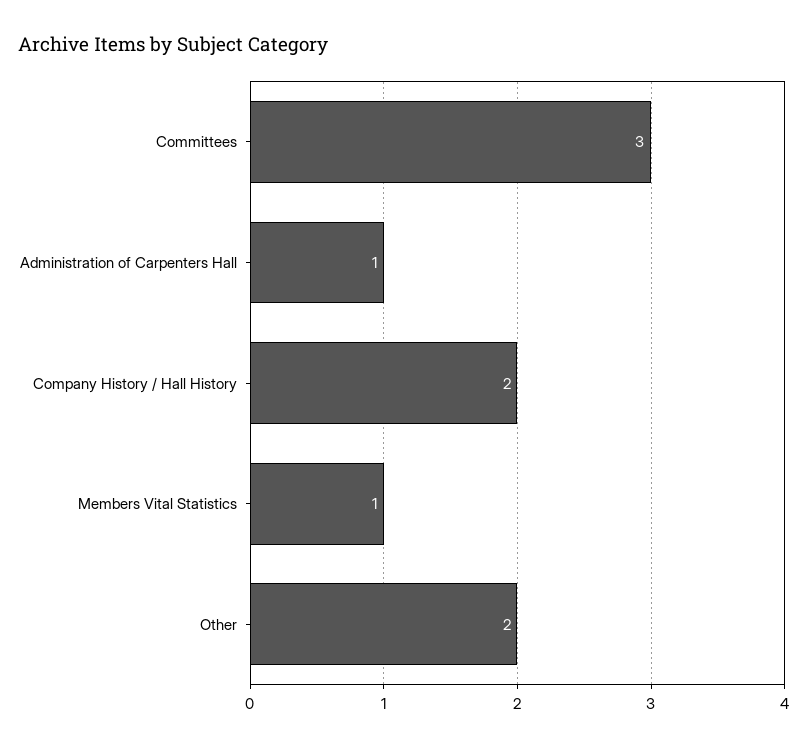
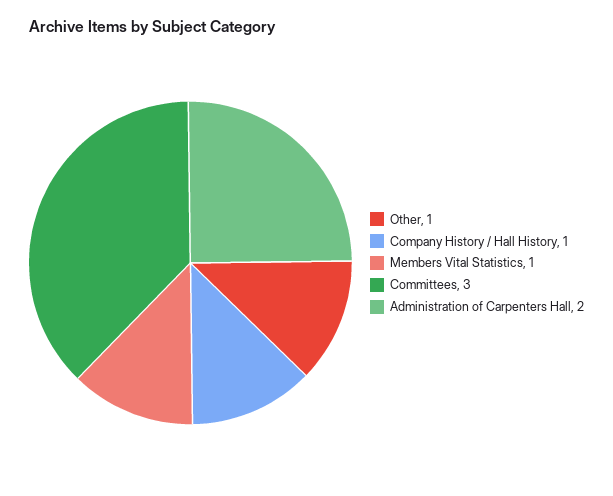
Administration of Carpenters Hall: 1 -> 2
Company History / Hall History: 2 -> 1
Other: 2 -> 1

